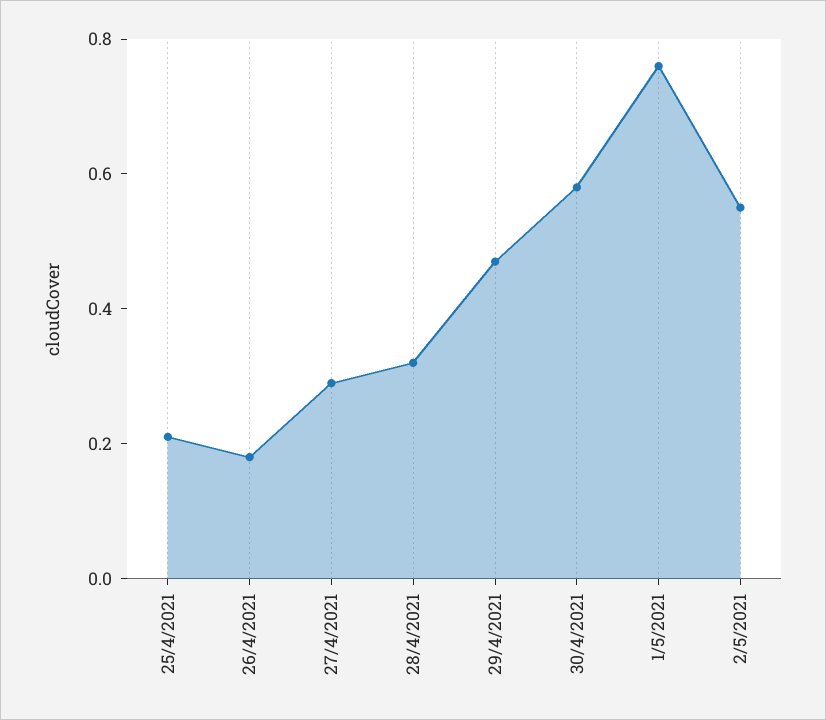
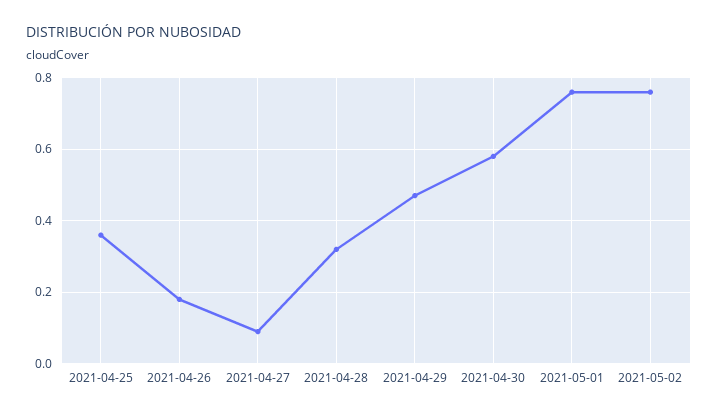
25/4/2021: 0.2 -> 0.35
27/4/2021: 0.3 -> 0.1
2/5/2021: 0.55 -> 0.75

